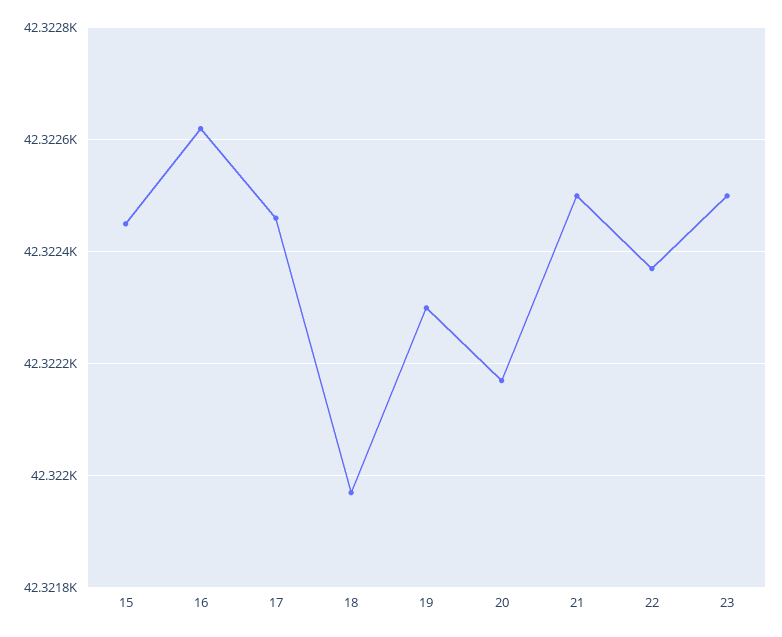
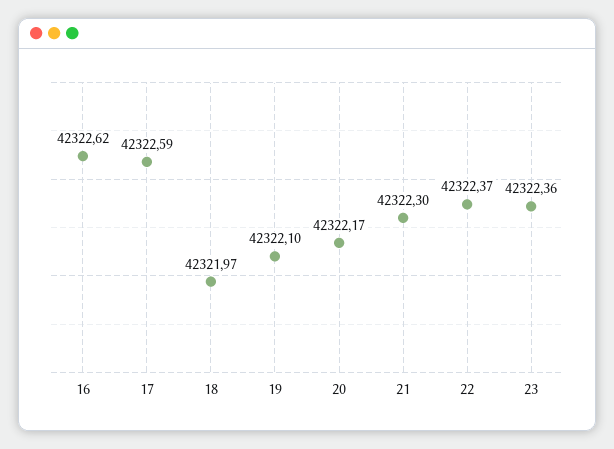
15: 42322.45 -> none
17: 42322.45 -> 42322.59
19: 42322.3 -> 42322.1
21: 42322.5 -> 42322.3
23: 42322.5 -> 42322.36

